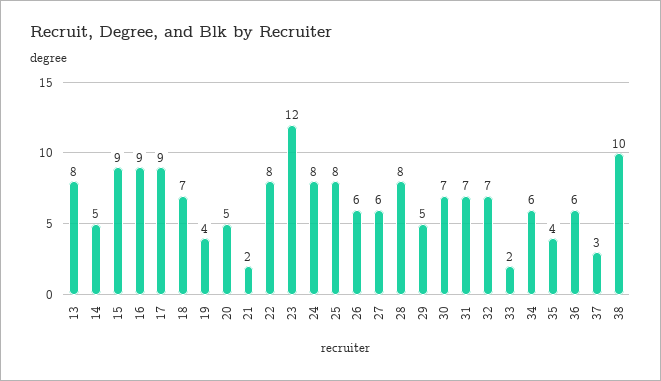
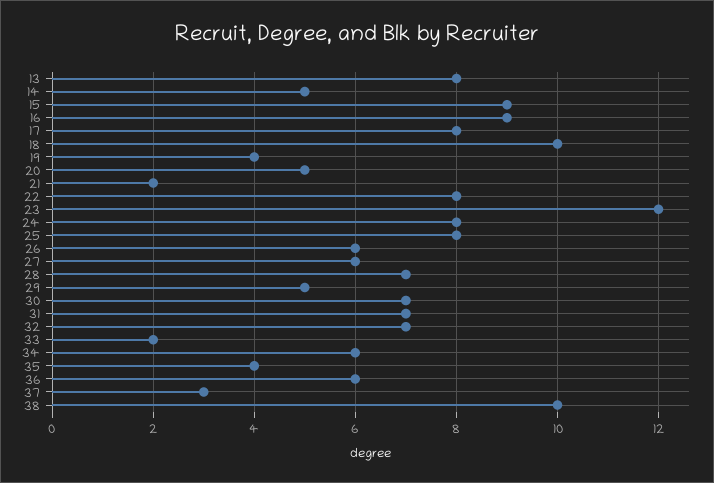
17: 9 -> 8
18: 7 -> 10
28: 8 -> 7

